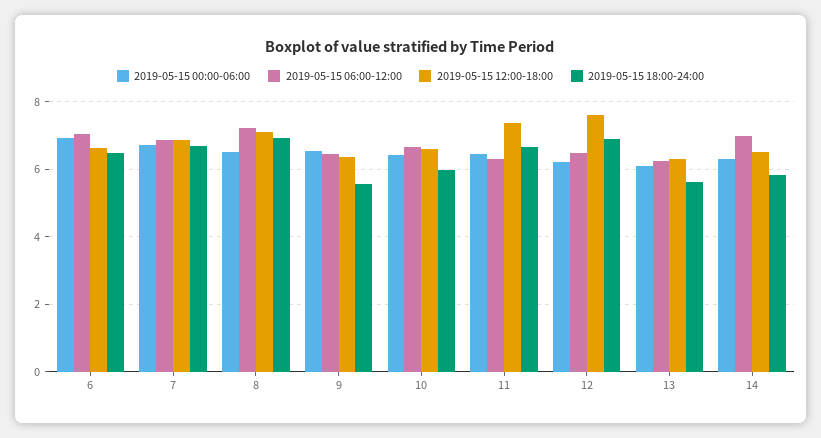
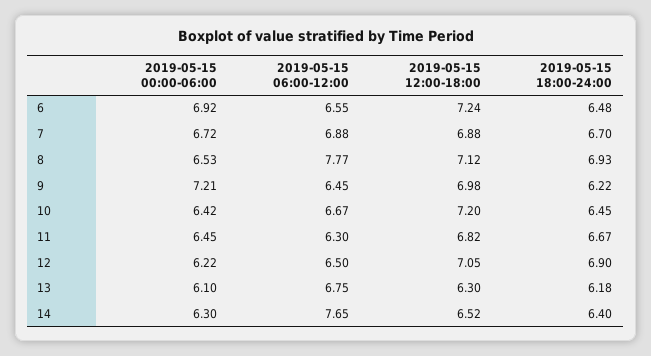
2019-05-15 06:00-12:00, 6: 7 -> 6.55
2019-05-15 12:00-18:00, 6: 6.6 -> 7.24
2019-05-15 06:00-12:00, 8: 7.2 -> 7.77
2019-05-15 00:00-06:00, 9: 6.6 -> 7.21
2019-05-15 12:00-18:00, 9: 6.4 -> 6.98
2019-05-15 18:00-24:00, 9: 5.6 -> 6.22
2019-05-15 12:00-18:00, 10: 6.6 -> 7.2
2019-05-15 18:00-24:00, 10: 6 -> 6.45
2019-05-15 12:00-18:00, 11: 7.4 -> 6.82
2019-05-15 12:00-18:00, 12: 7.6 -> 7.05
2019-05-15 06:00-12:00, 13: 6.2 -> 6.75
2019-05-15 18:00-24:00, 13: 5.6 -> 6.18
2019-05-15 06:00-12:00, 14: 7 -> 7.65
2019-05-15 18:00-24:00, 14: 5.8 -> 6.4

